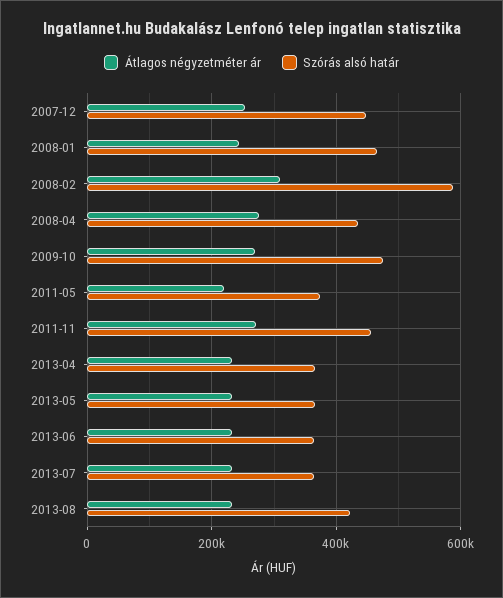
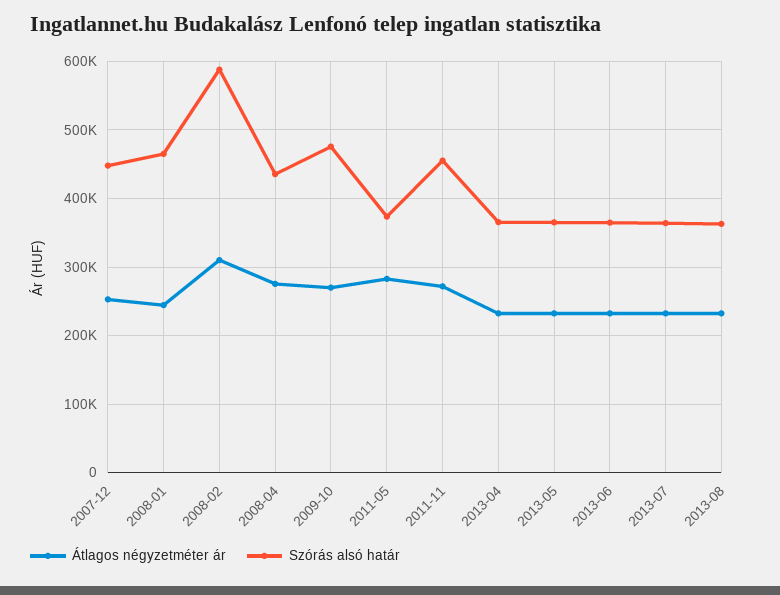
Átlagos négyzetméter ár, 2011-05: 220000 -> 280000
Szórás alsó határ, 2013-08: 420000 -> 360000

